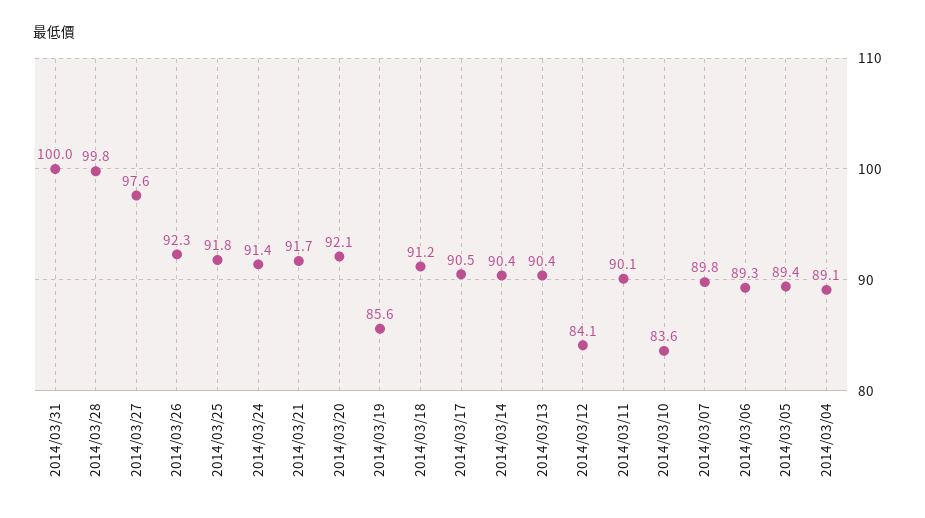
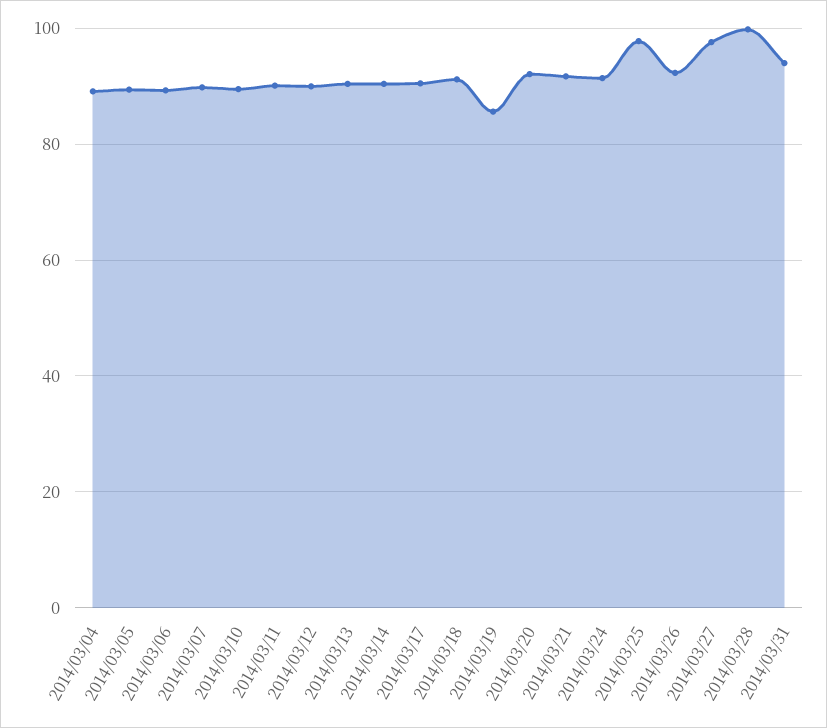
2014/03/31: 100 -> 94
2014/03/25: 91.8 -> 98
2014/03/12: 84.1 -> 90
2014/03/10: 83.6 -> 90

